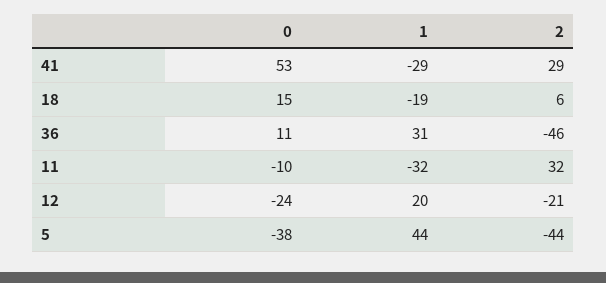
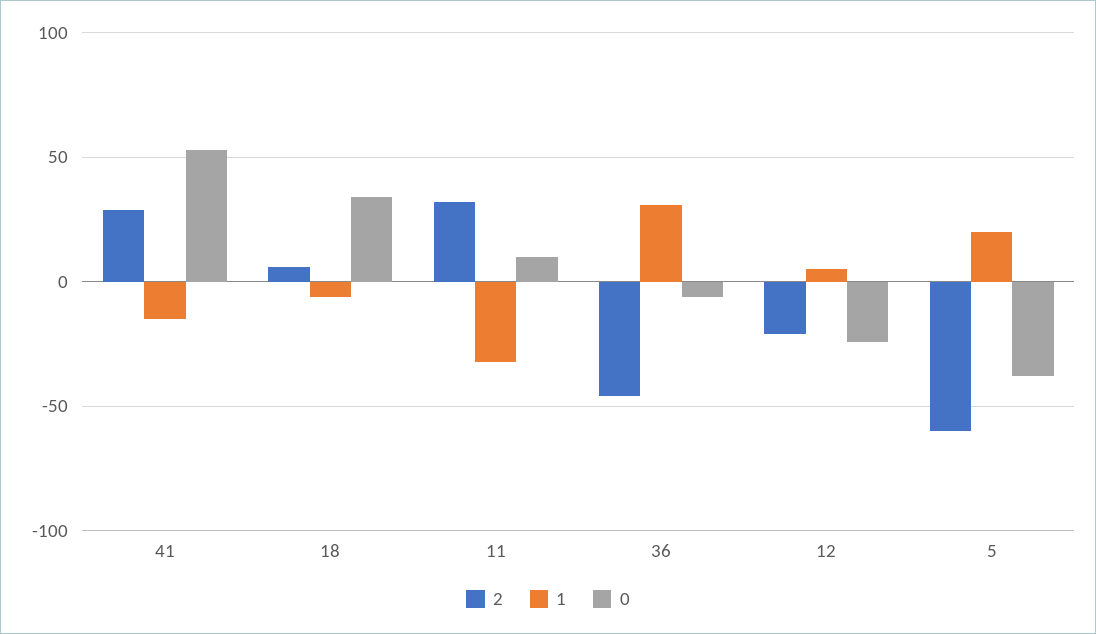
1, 41: -29 -> -15
0, 18: 15 -> 35
1, 18: -19 -> -5
0, 36: 11 -> -5
0, 11: -10 -> 10
1, 12: 20 -> 5
1, 5: 44 -> 20
2, 5: -44 -> -60

